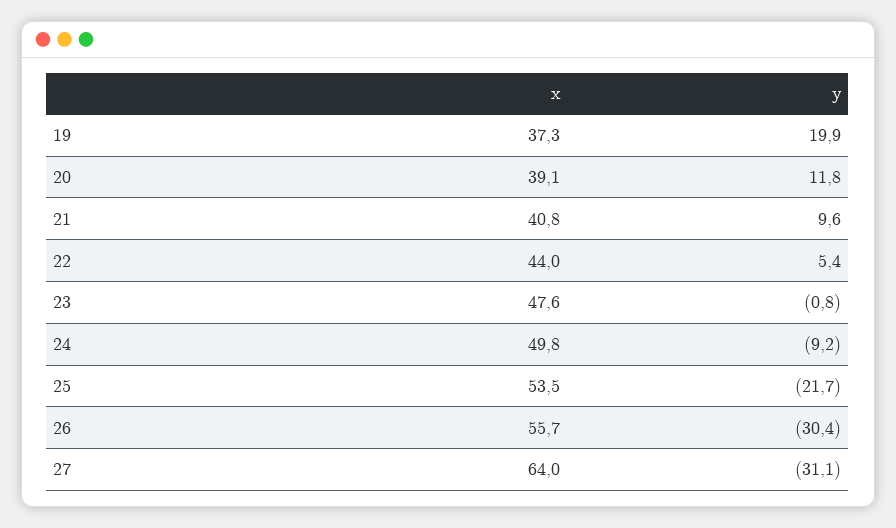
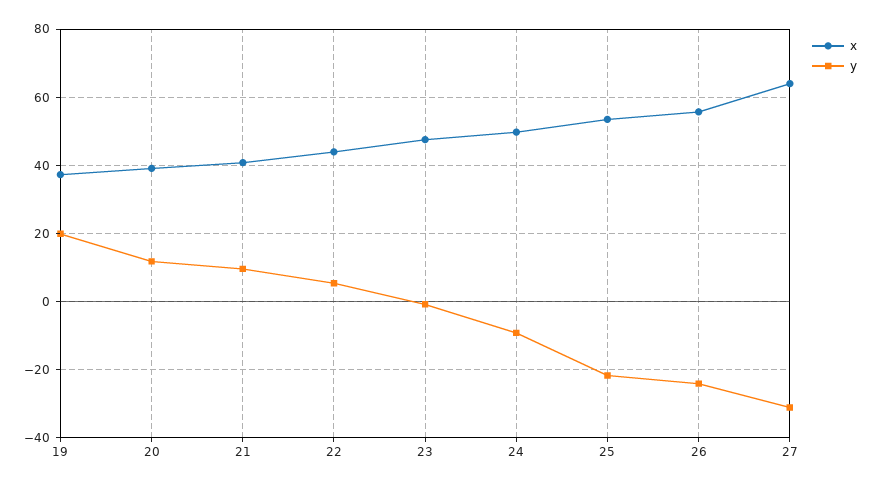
y, 26: -30.4 -> -24

